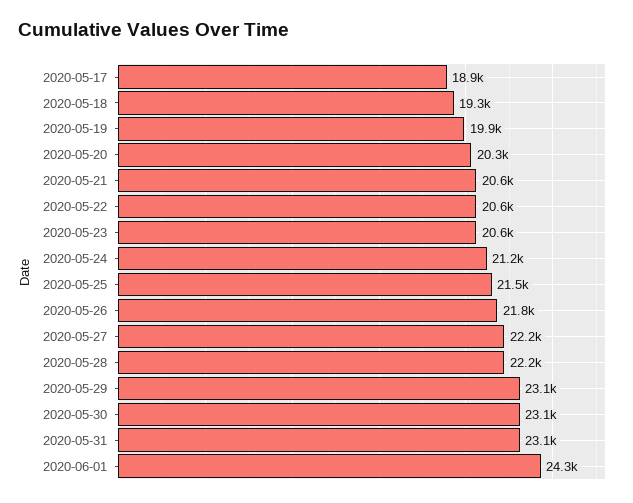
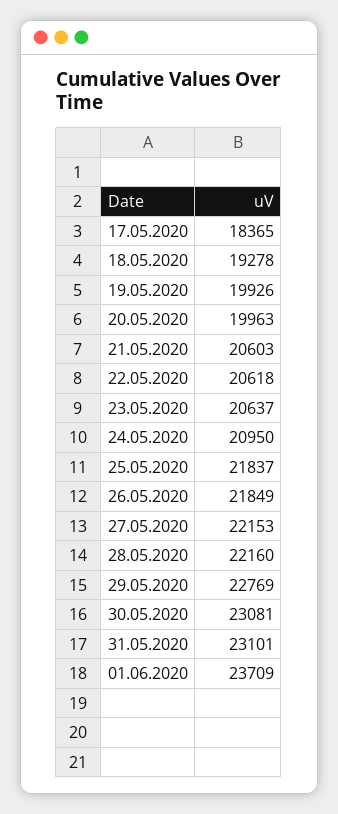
2020-05-17: 18900 -> 18365
2020-05-20: 20300 -> 19963
2020-05-24: 21200 -> 20950
2020-05-25: 21500 -> 21837
2020-05-29: 23100 -> 22769
2020-06-01: 24300 -> 23709

